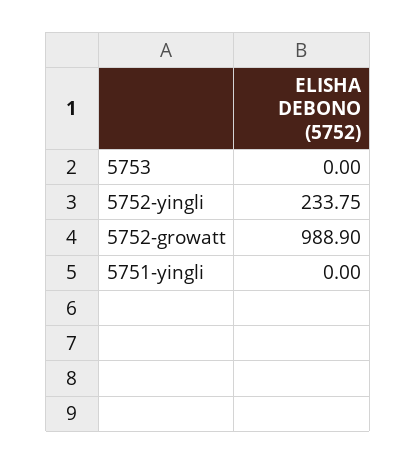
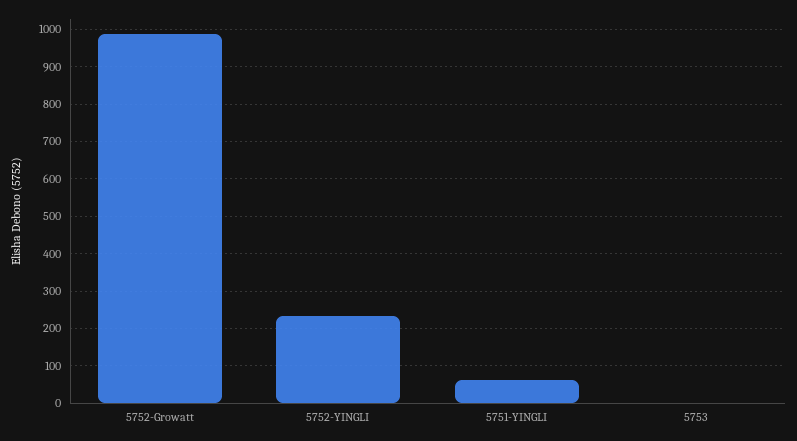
5751-yingli: 0 -> 60

